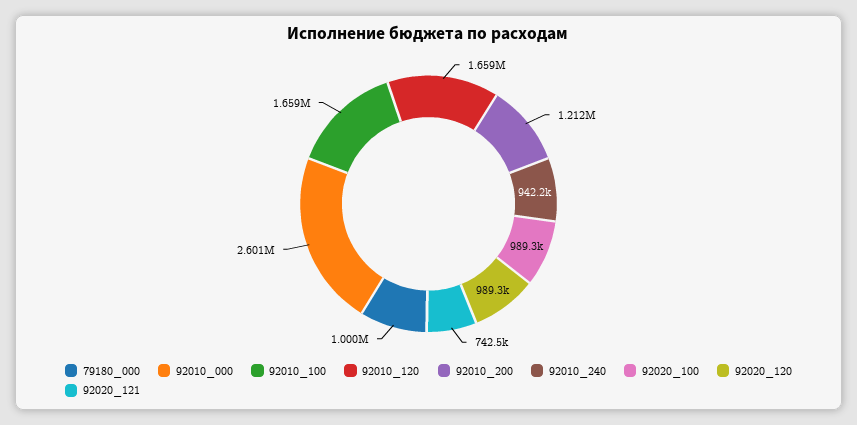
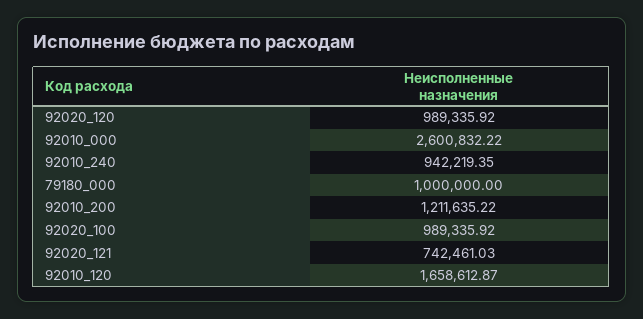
92010_100: 1659000 -> none

